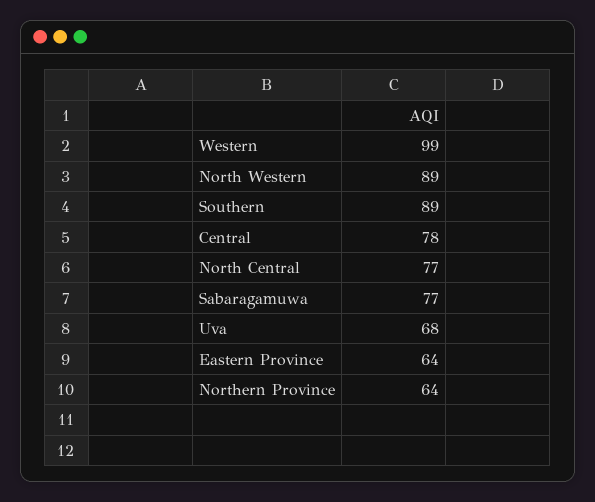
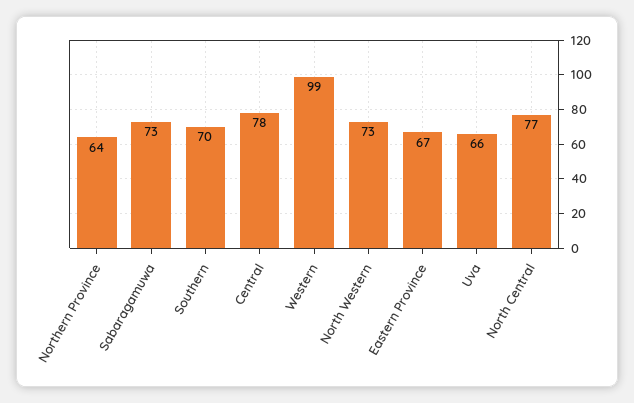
North Western: 89 -> 73
Southern: 89 -> 70
Sabaragamuwa: 77 -> 73
Uva: 68 -> 66
Eastern Province: 64 -> 67

